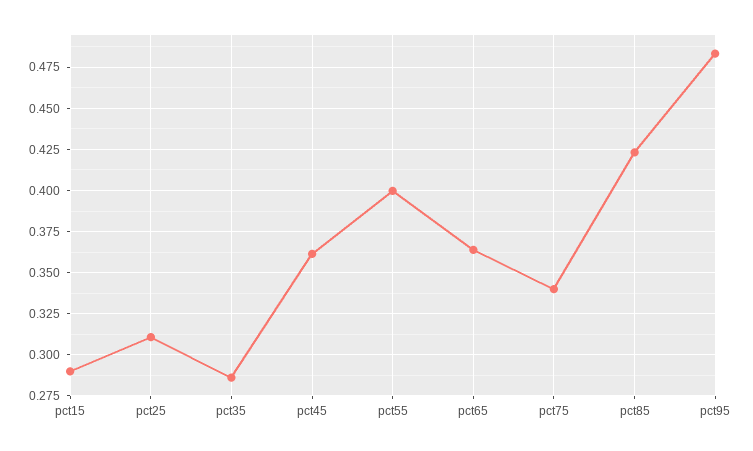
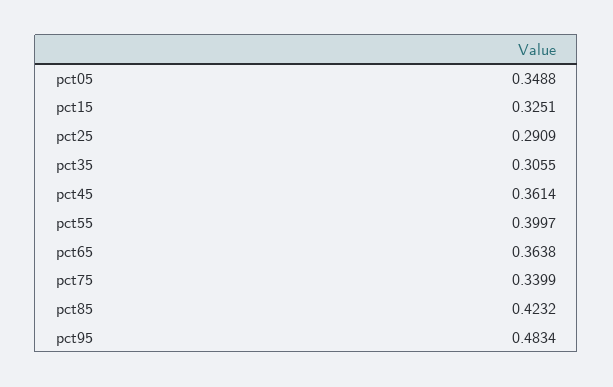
pct15: 0.29 -> 0.3251
pct25: 0.31 -> 0.2909
pct35: 0.285 -> 0.3055
pct05: none -> 0.3488

